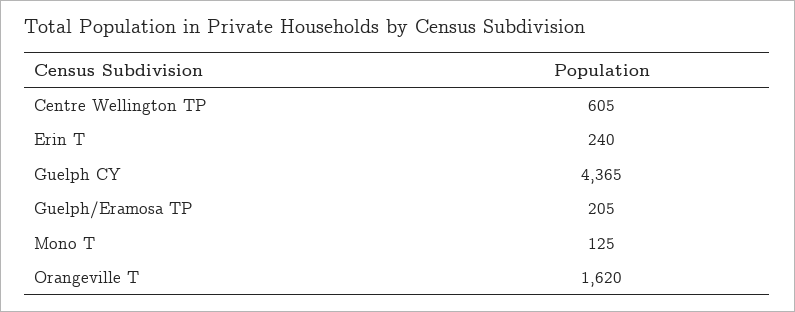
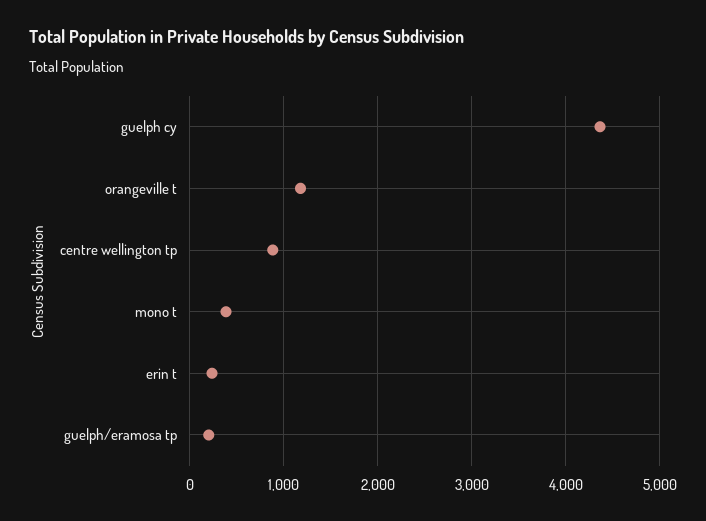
Centre Wellington TP: 605 -> 900
Mono T: 125 -> 400
Orangeville T: 1620 -> 1200

